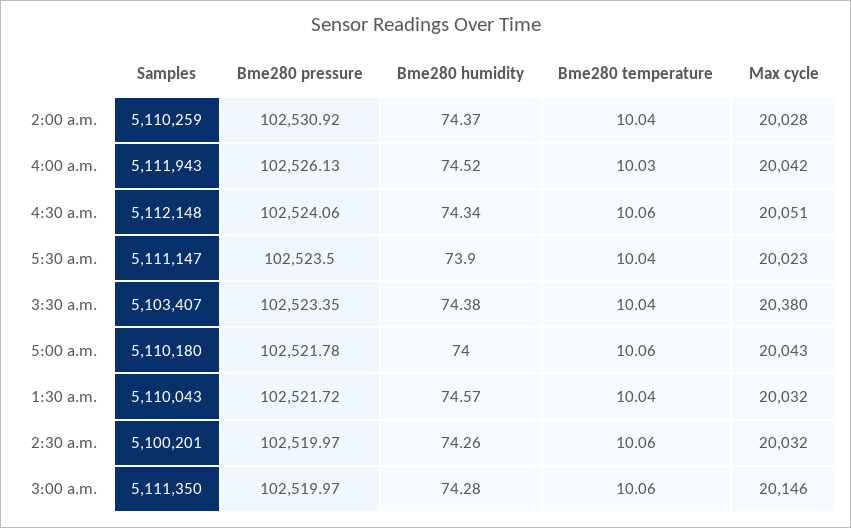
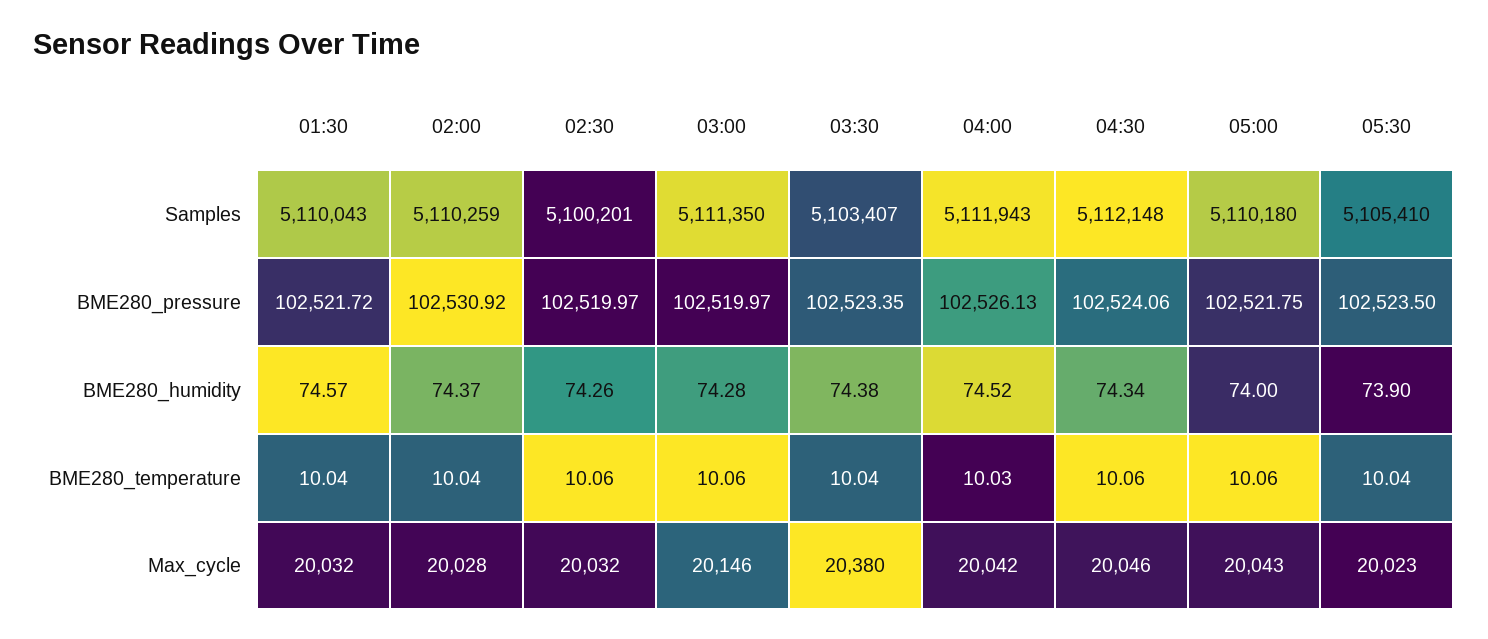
Max cycle, 4:30 a.m.: 20051 -> 20046
Samples, 5:30 a.m.: 5111147 -> 5105410
Bme280 pressure, 5:00 a.m.: 102521.78 -> 102521.75

